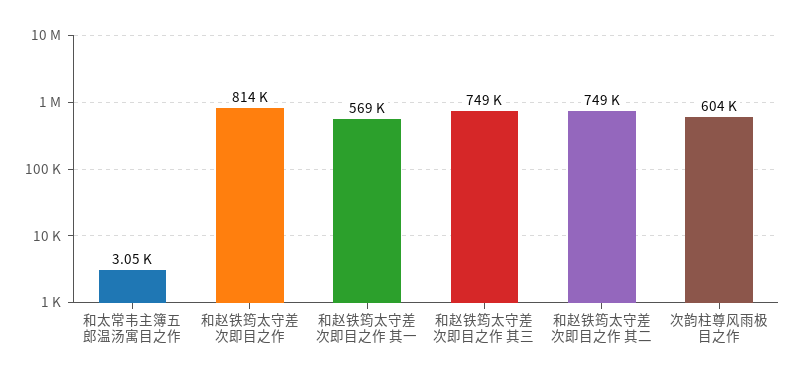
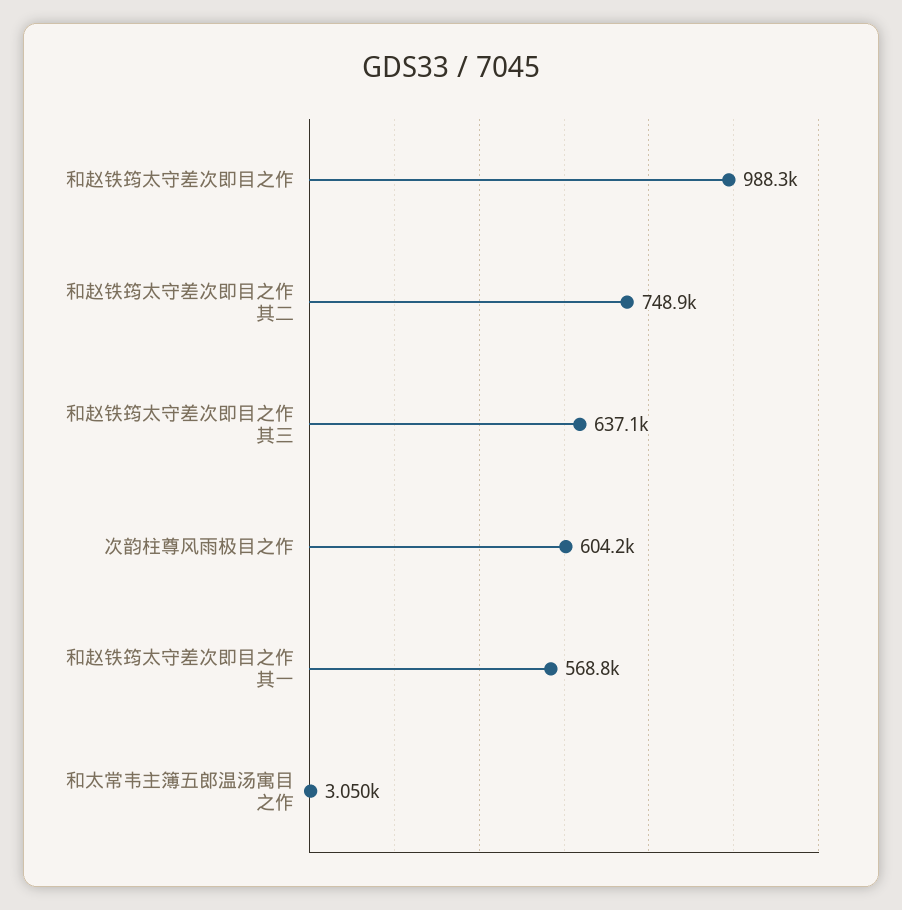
和赵铁筠太守差次即目之作: 814000 -> 988300
和赵铁筠太守差次即目之作 其三: 749000 -> 637100

